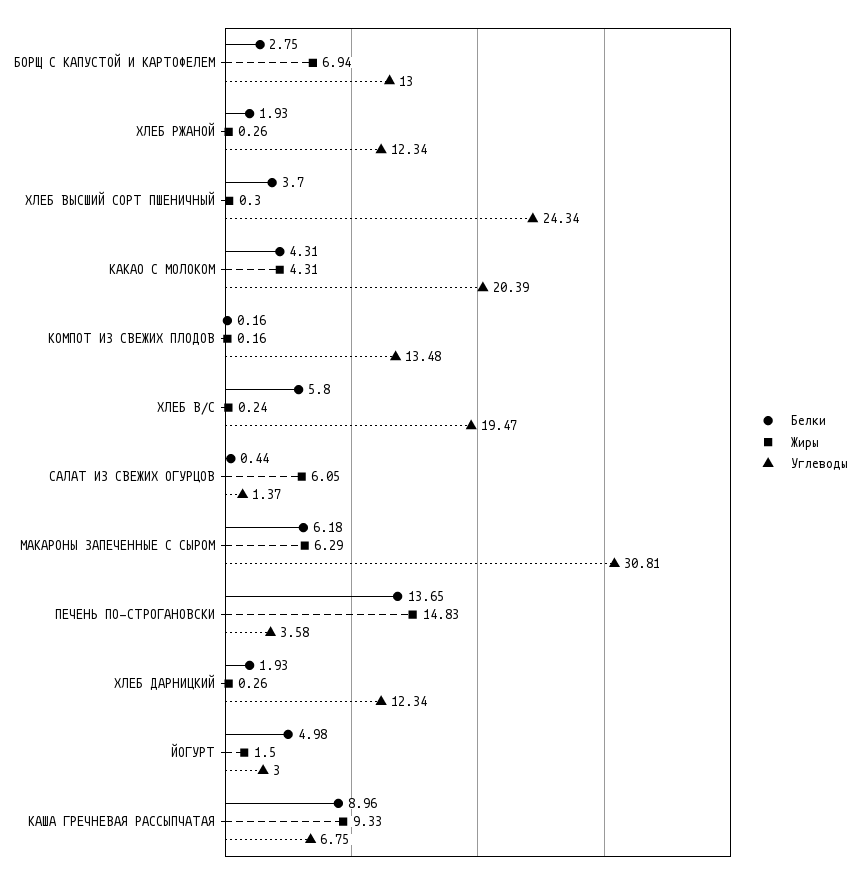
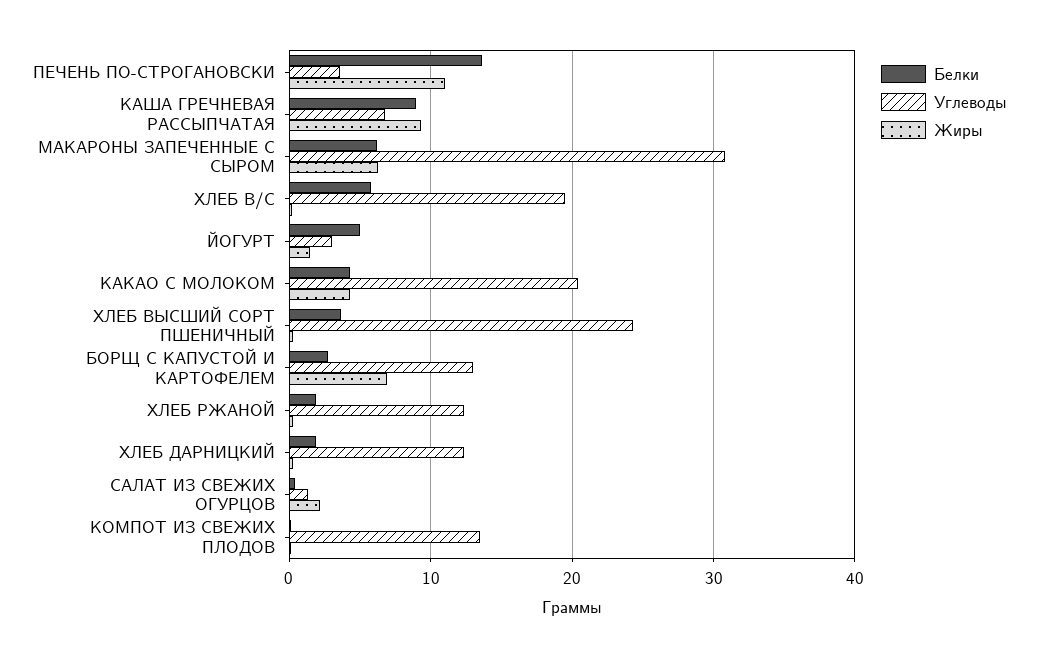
Жиры, САЛАТ ИЗ СВЕЖИХ ОГУРЦОВ: 6.05 -> 2
Жиры, ПЕЧЕНЬ ПО-СТРОГАНОВСКИ: 14.83 -> 11

